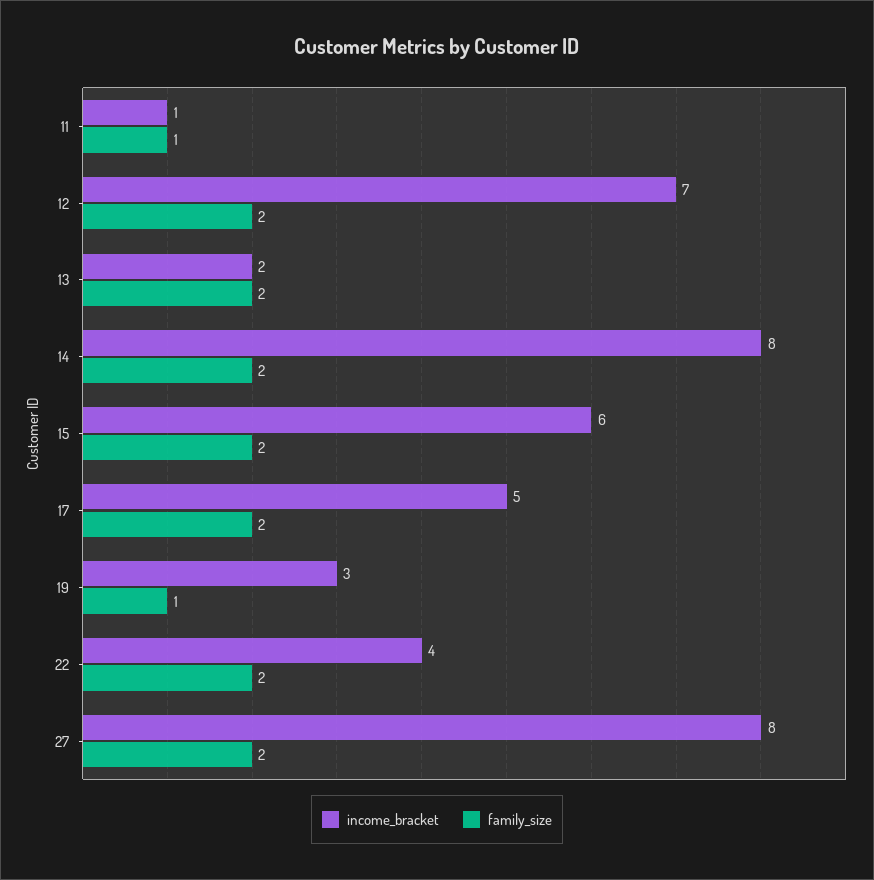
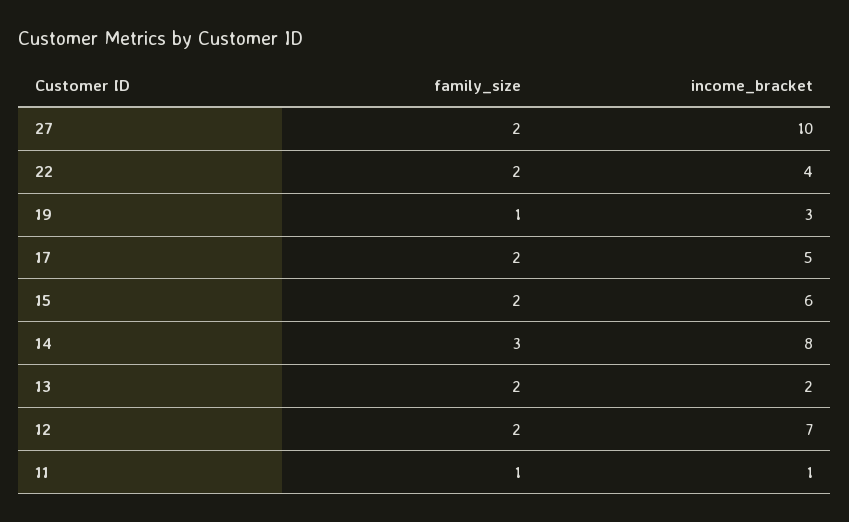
family_size, 14: 2 -> 3
income_bracket, 27: 8 -> 10

